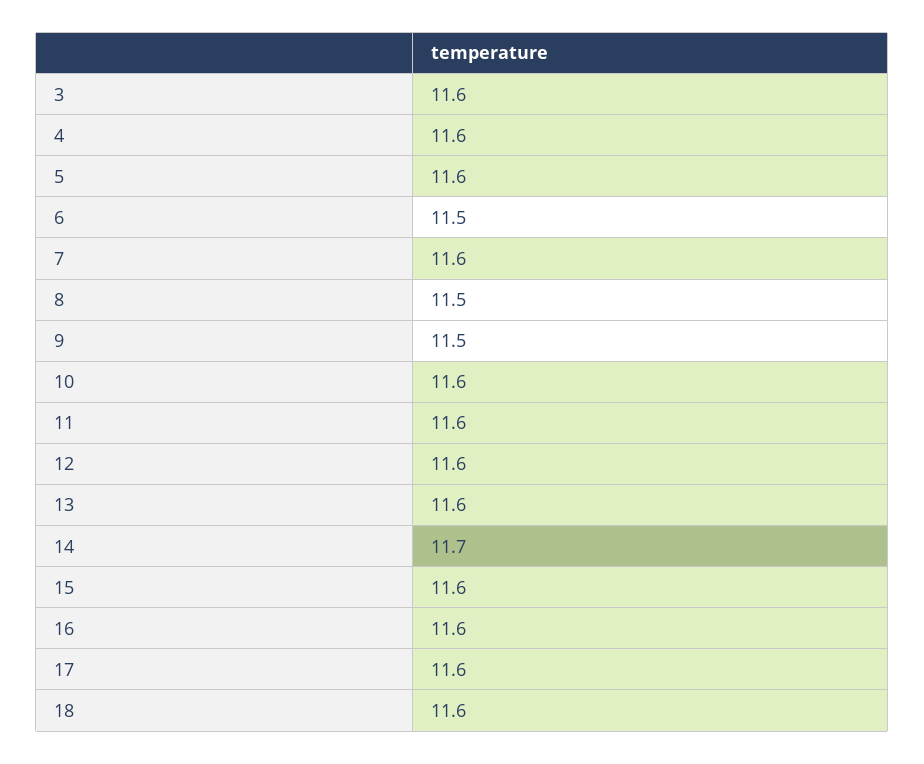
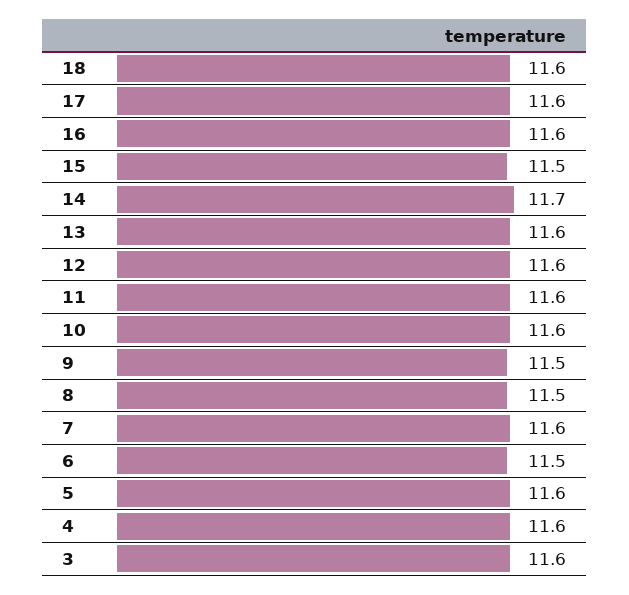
15: 11.6 -> 11.5

